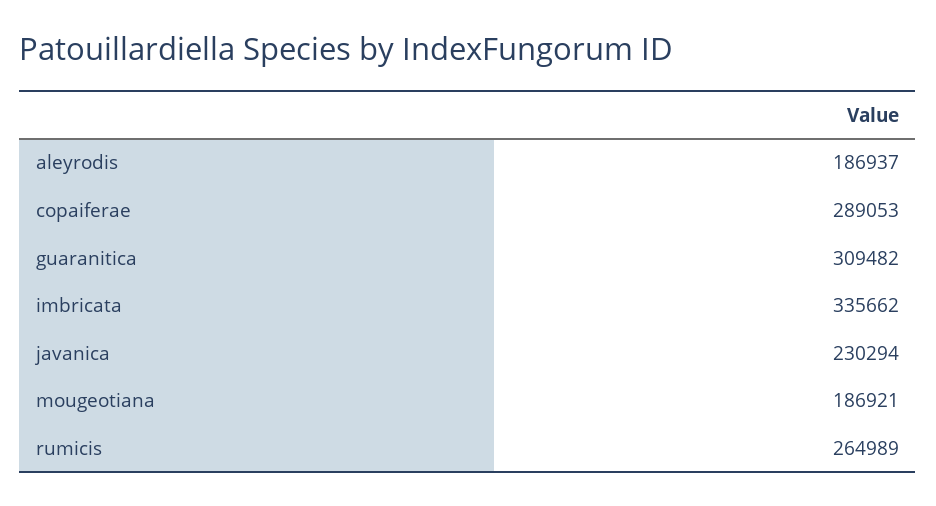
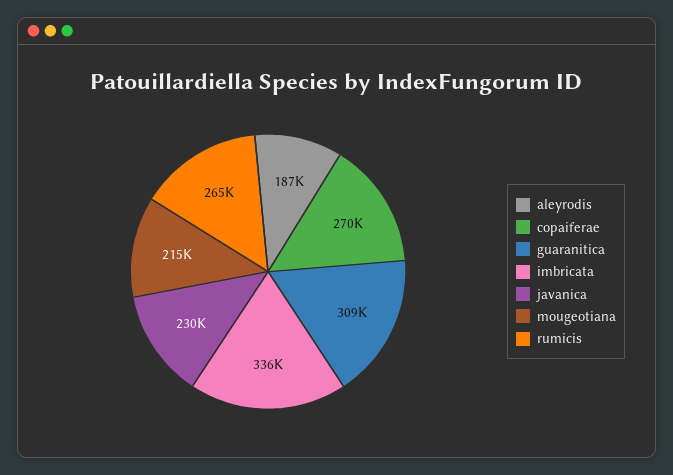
copaiferae: 289053 -> 270000
mougeotiana: 186921 -> 215000

